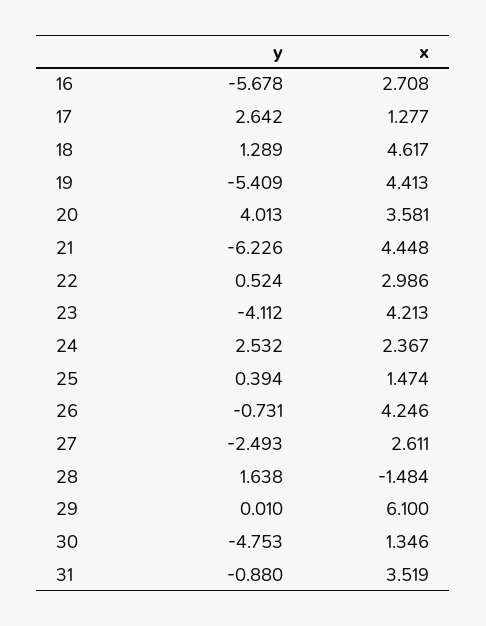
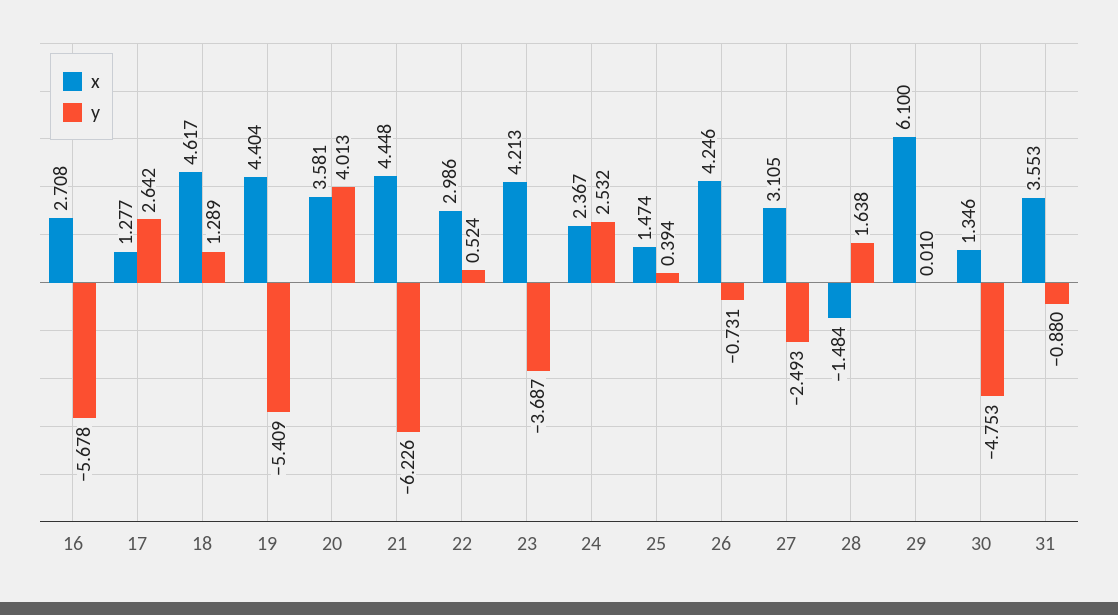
x, 19: 4.413 -> 4.404
y, 23: -4.112 -> -3.687
x, 27: 2.611 -> 3.105
x, 31: 3.519 -> 3.553

